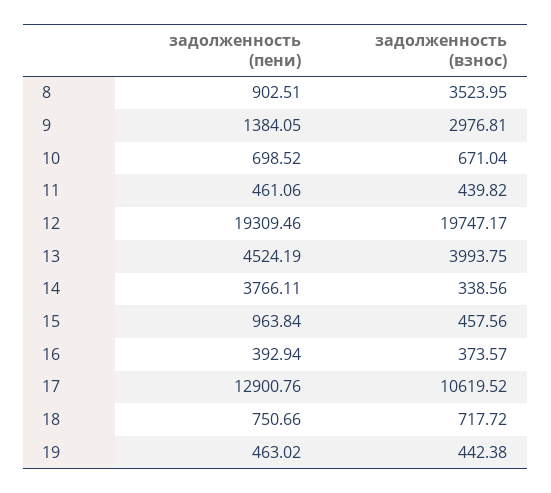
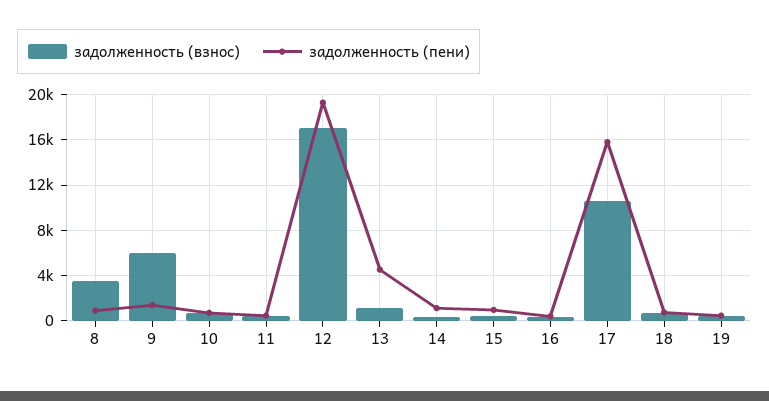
задолженность (взнос), 9: 2976.81 -> 6000
задолженность (взнос), 12: 19747.17 -> 17000
задолженность (взнос), 13: 3993.75 -> 1000
задолженность (пени), 14: 3766.11 -> 1000
задолженность (пени), 17: 12900.76 -> 16000

